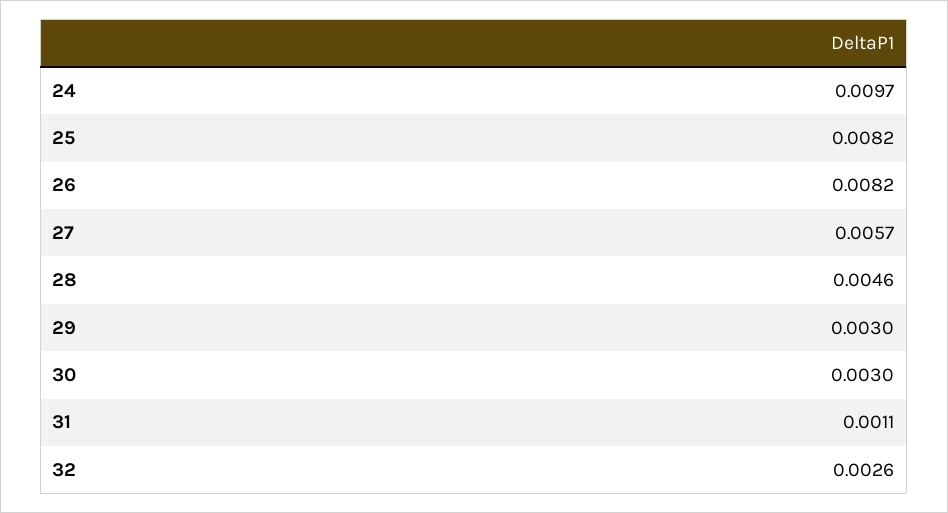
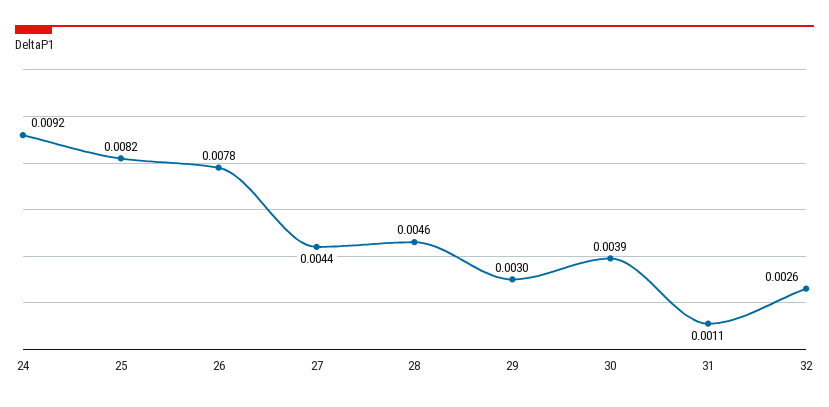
24: 0.0097 -> 0.0092
26: 0.0082 -> 0.0078
27: 0.0057 -> 0.0044
30: 0.003 -> 0.0039

